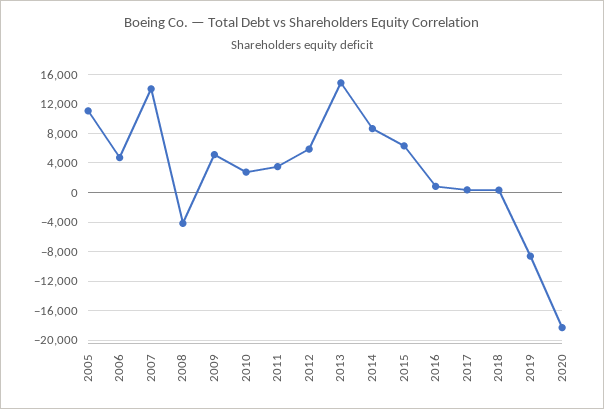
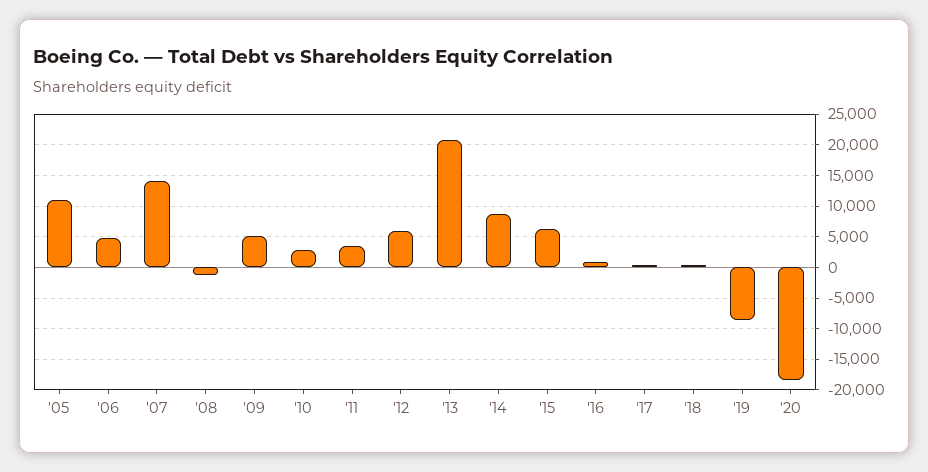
2008: -4000 -> -1000
2013: 15000 -> 21000

